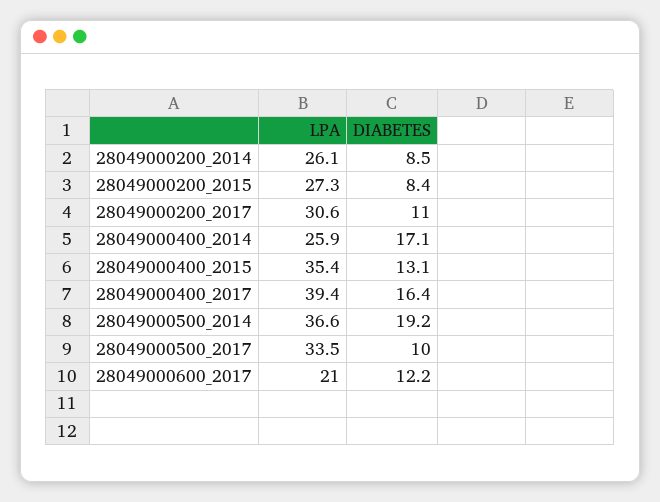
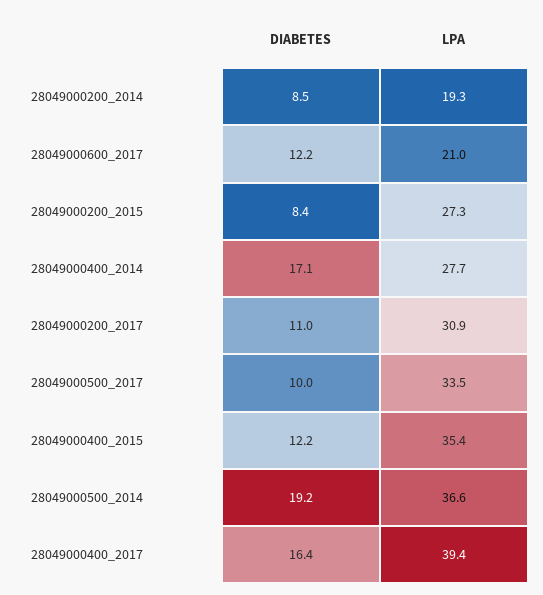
LPA, 28049000200_2014: 26.1 -> 19.3
LPA, 28049000200_2017: 30.6 -> 30.9
LPA, 28049000400_2014: 25.9 -> 27.7
DIABETES, 28049000400_2015: 13.1 -> 12.2

